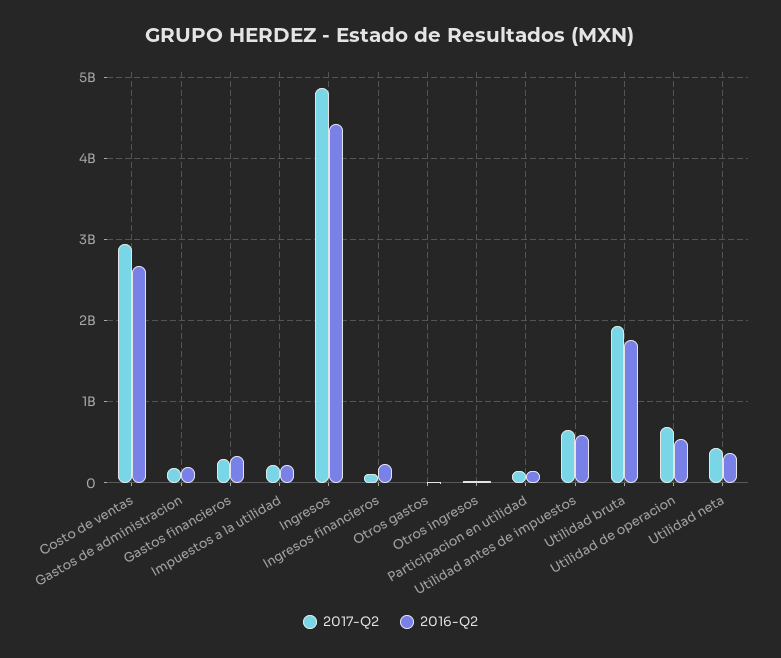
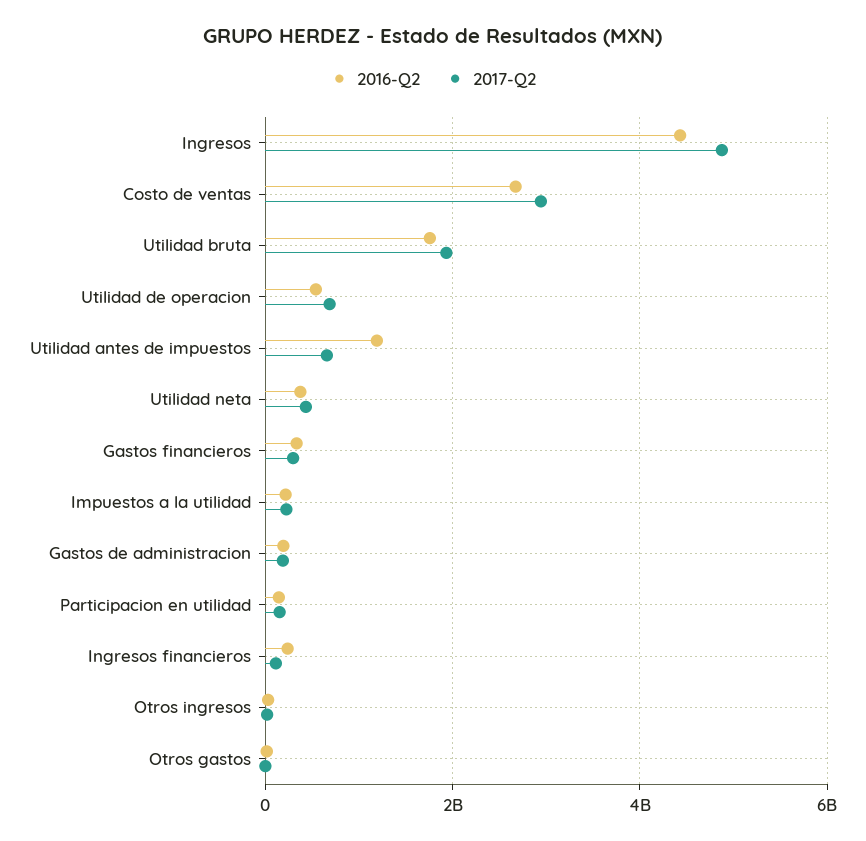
2016-Q2, Utilidad antes de impuestos: 600000000 -> 1200000000

